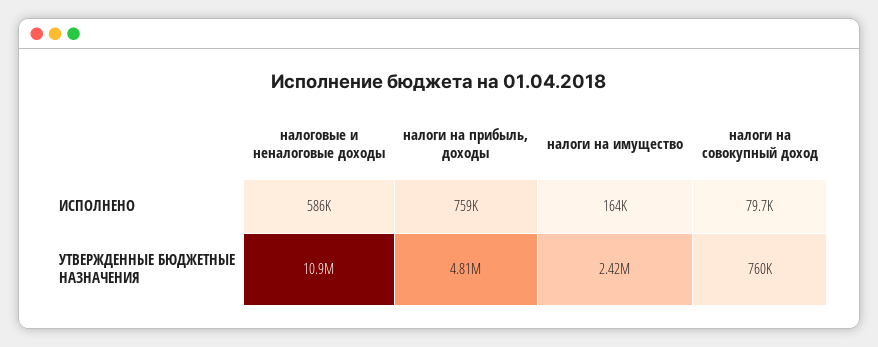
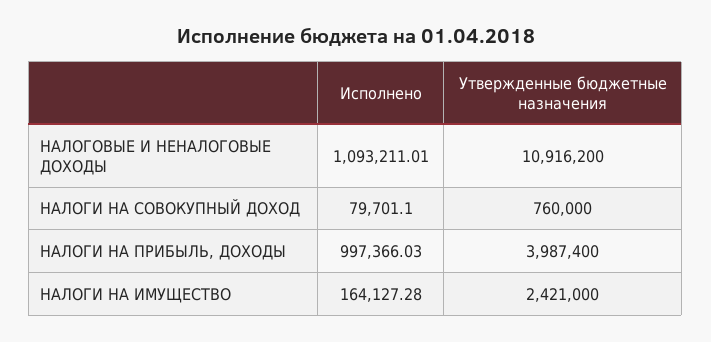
налоговые и неналоговые доходы, ИСПОЛНЕНО: 586000 -> 1093211.01
налоги на прибыль, доходы, ИСПОЛНЕНО: 759000 -> 997366.03
налоги на прибыль, доходы, УТВЕРЖДЕННЫЕ БЮДЖЕТНЫЕ НАЗНАЧЕНИЯ: 4810000 -> 3987400

